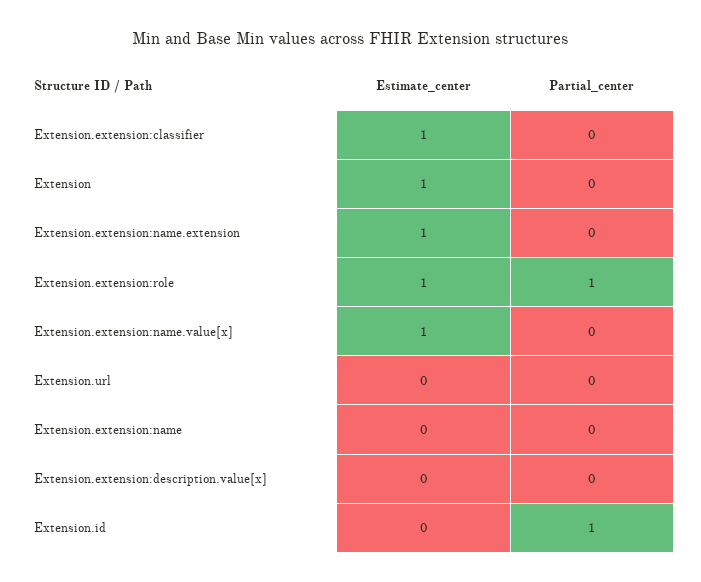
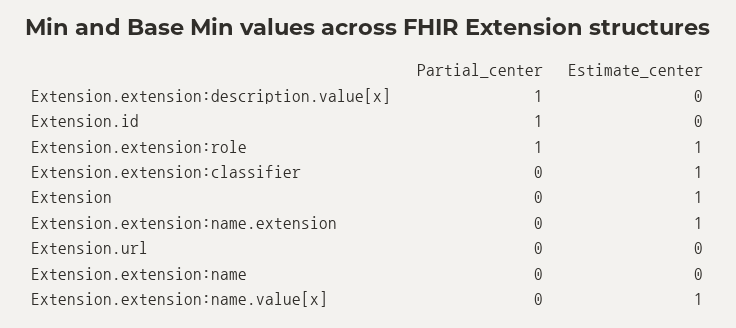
Partial_center, Extension.extension:description.value[x]: 0 -> 1

